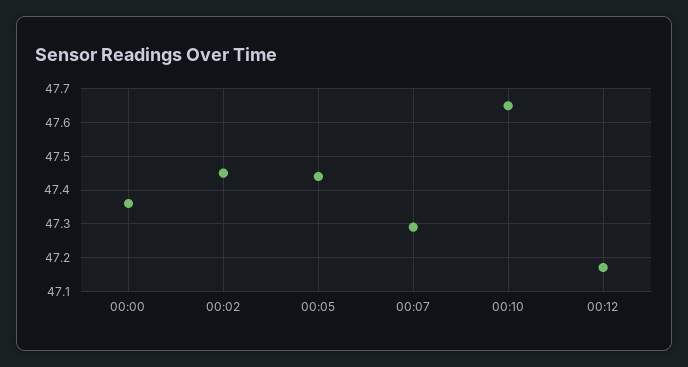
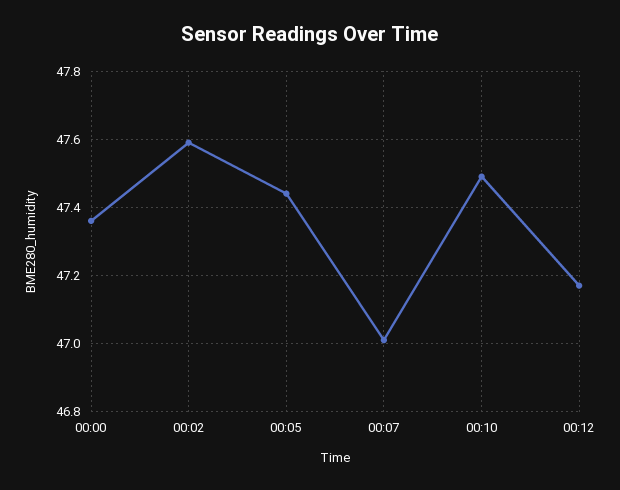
00:02: 47.45 -> 47.6
00:07: 47.3 -> 47
00:10: 47.65 -> 47.5

